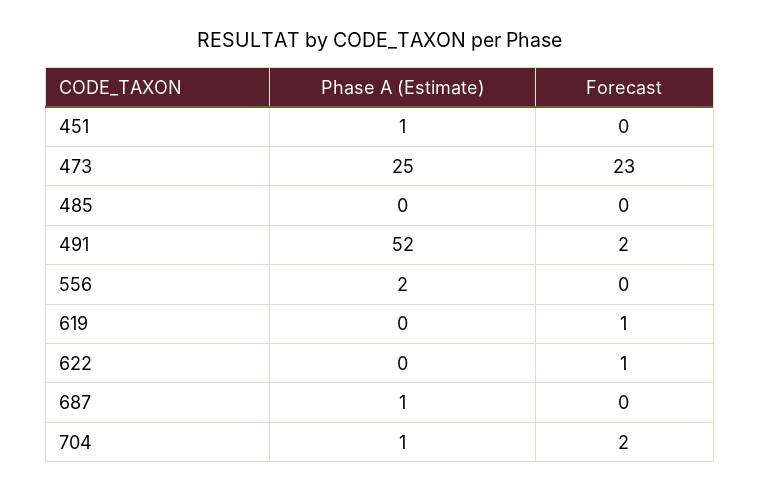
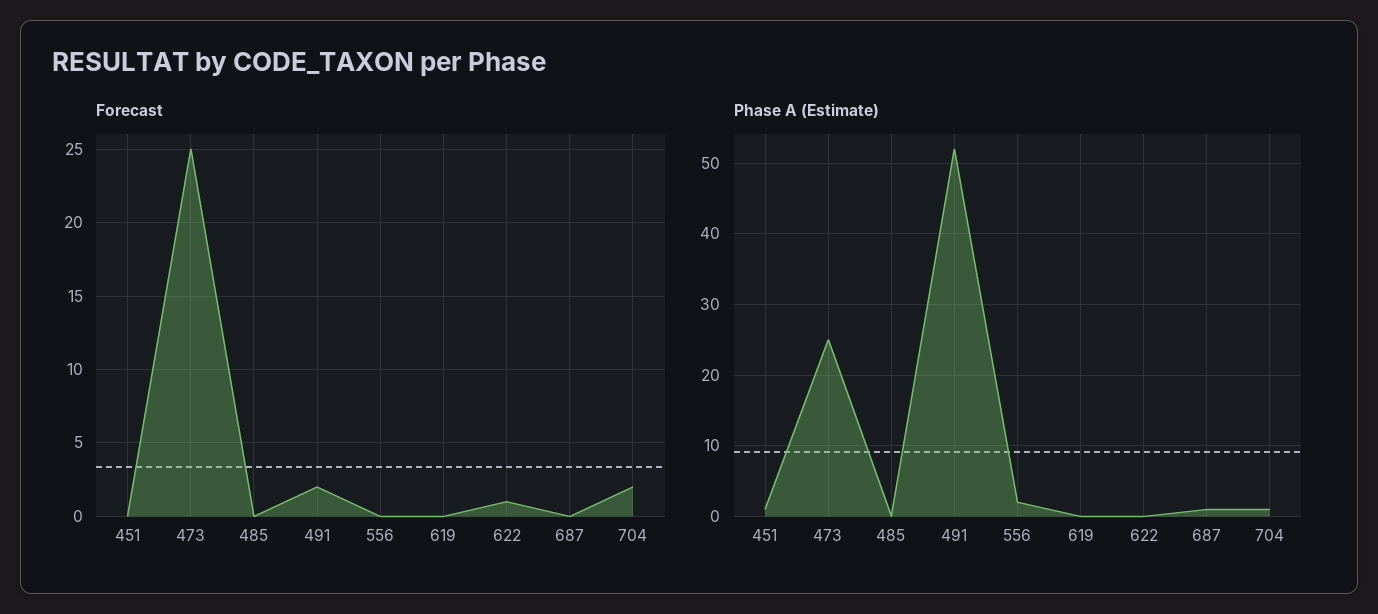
Forecast, 473: 23 -> 25
Forecast, 619: 1 -> 0

